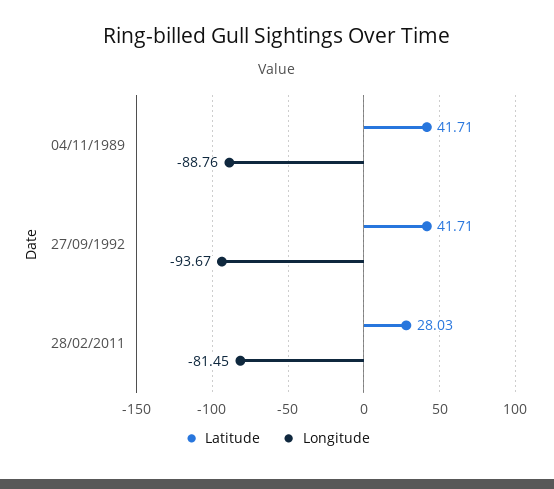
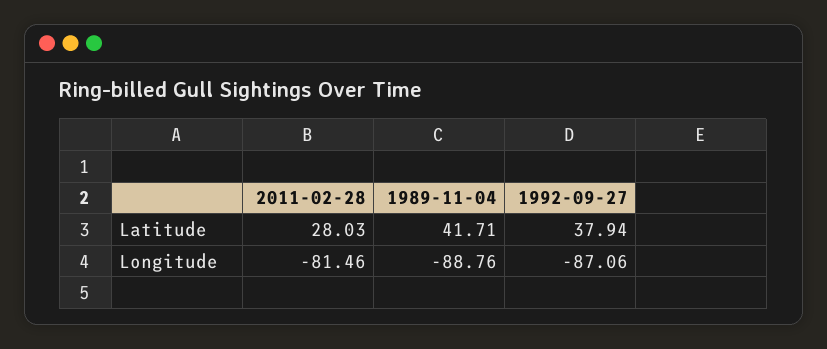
Latitude, 27/09/1992: 41.71 -> 37.94
Longitude, 27/09/1992: -93.67 -> -87.06
Longitude, 28/02/2011: -81.45 -> -81.46

